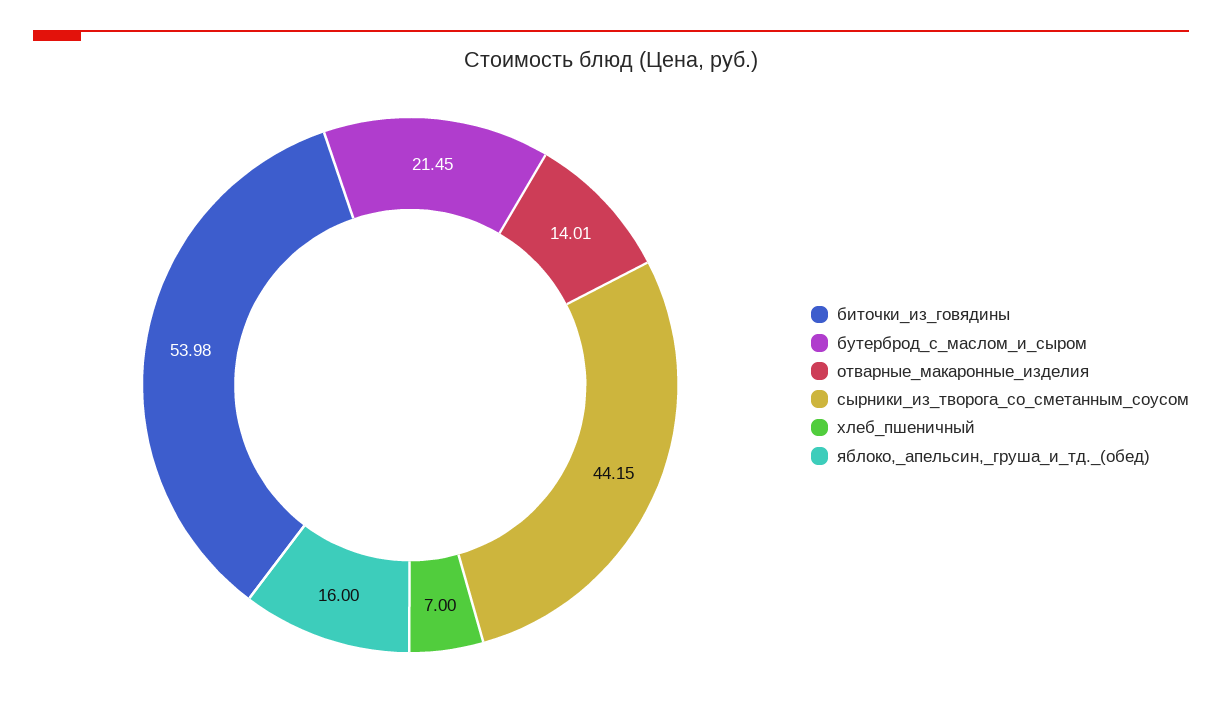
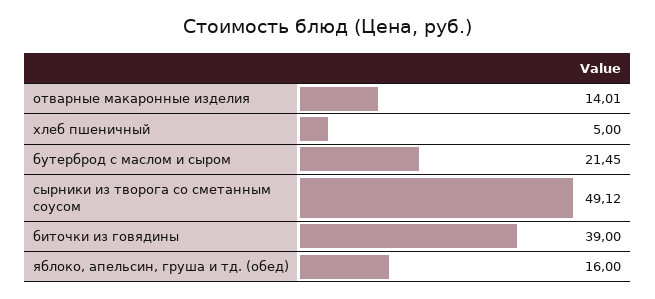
биточки_из_говядины: 53.98 -> 39
сырники_из_творога_со_сметанным_соусом: 44.15 -> 49.12
хлеб_пшеничный: 7 -> 5

